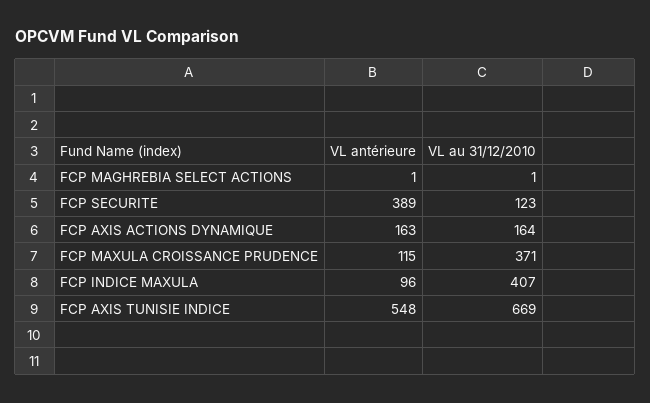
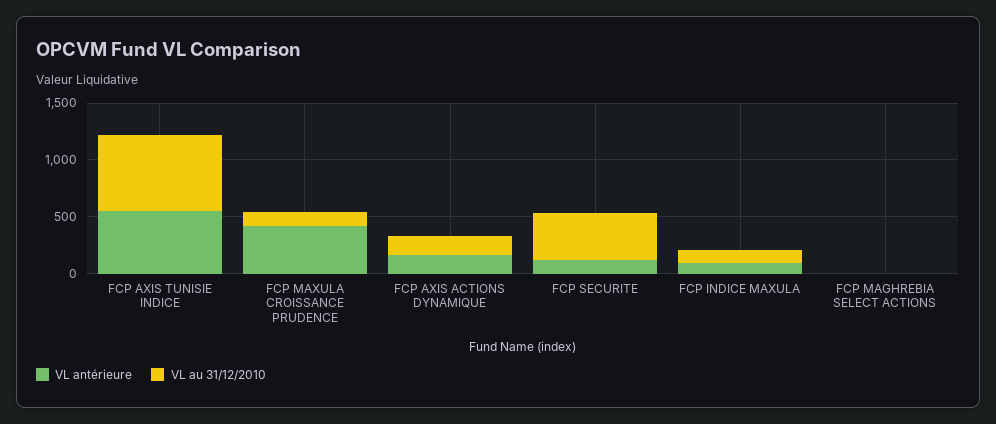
VL antérieure, FCP SECURITE: 389 -> 100
VL au 31/12/2010, FCP SECURITE: 123 -> 400
VL antérieure, FCP MAXULA CROISSANCE PRUDENCE: 115 -> 400
VL au 31/12/2010, FCP MAXULA CROISSANCE PRUDENCE: 371 -> 100
VL au 31/12/2010, FCP INDICE MAXULA: 407 -> 100

